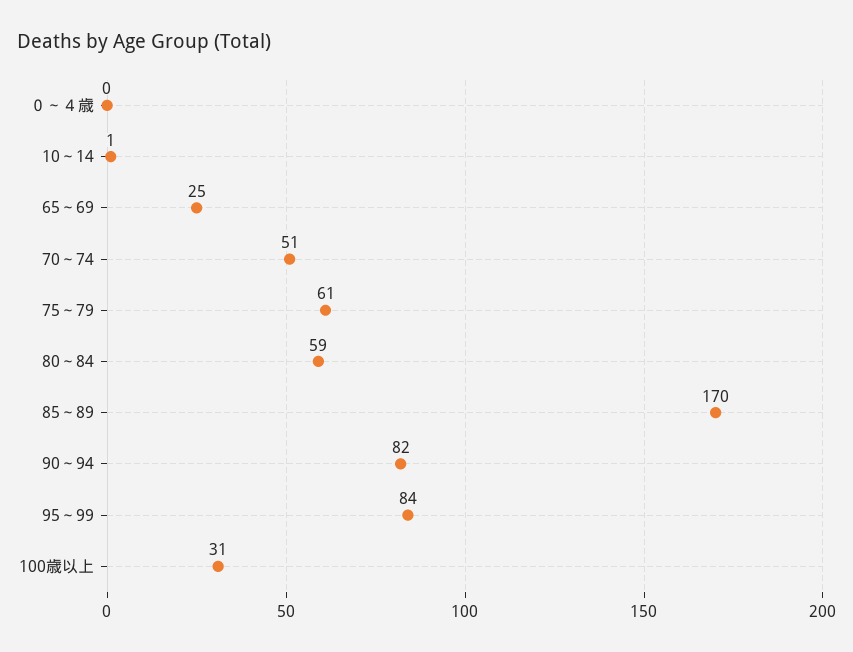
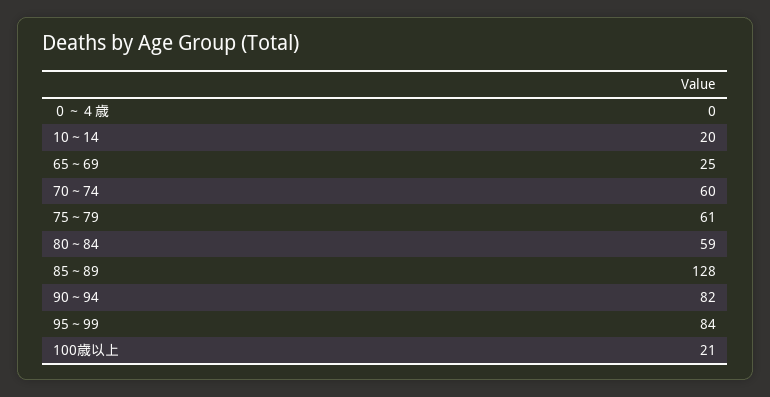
10～14: 1 -> 20
70～74: 51 -> 60
85～89: 170 -> 128
100歳以上: 31 -> 21

